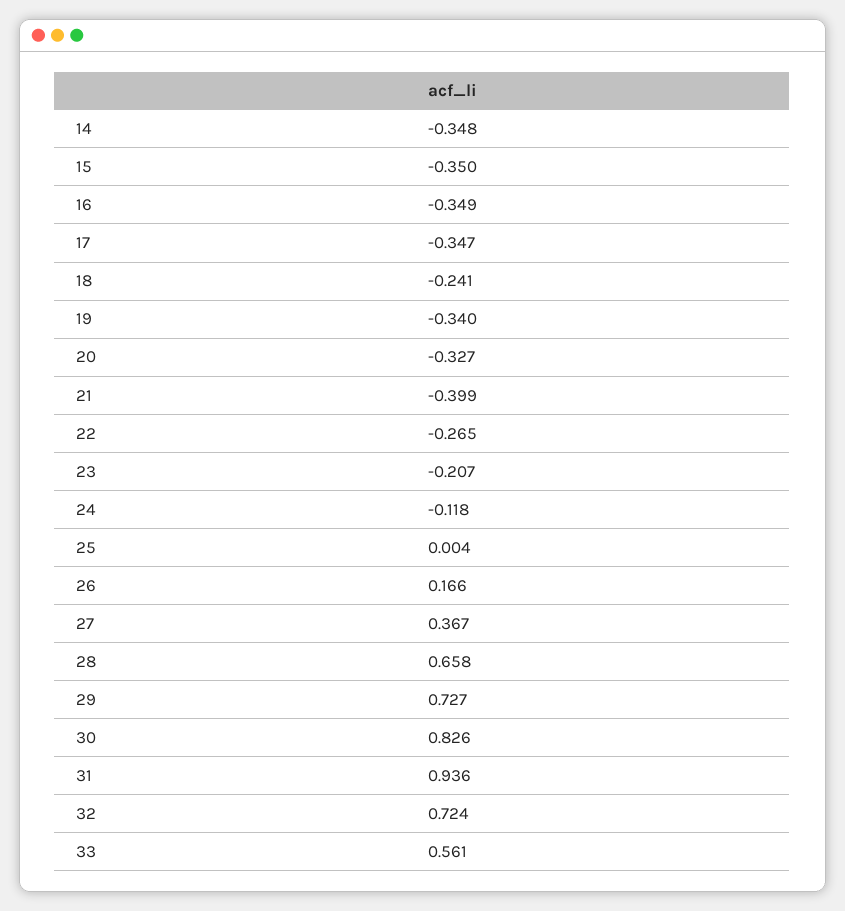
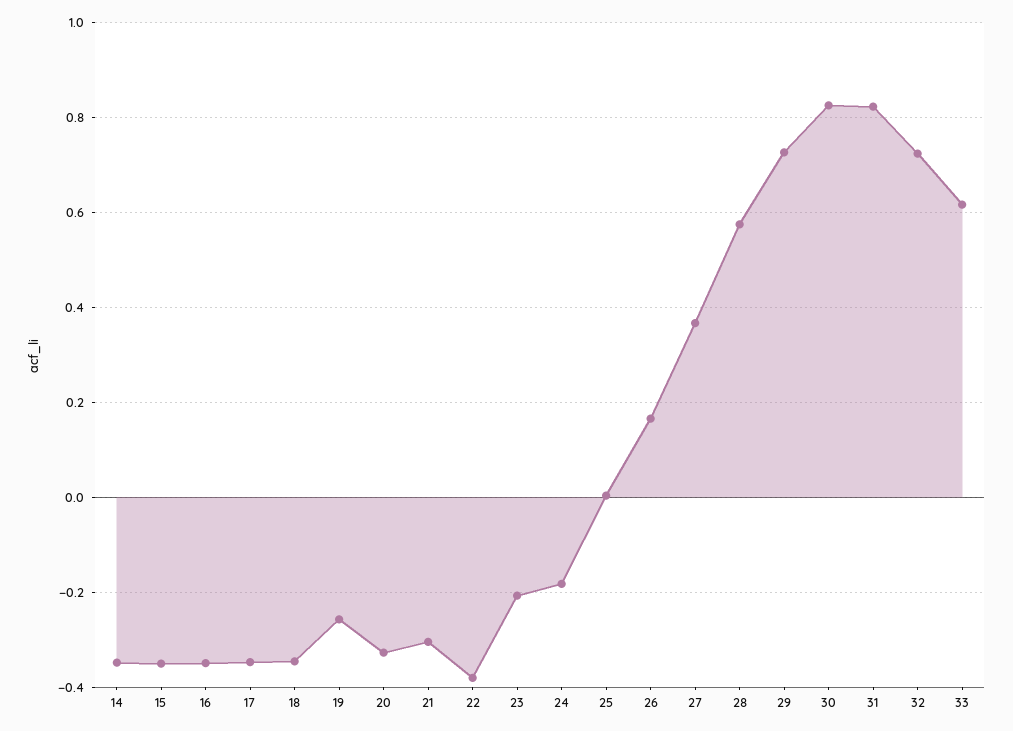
18: -0.241 -> -0.34
19: -0.34 -> -0.26
21: -0.399 -> -0.3
22: -0.265 -> -0.38
24: -0.118 -> -0.18
28: 0.658 -> 0.58
31: 0.936 -> 0.82
33: 0.561 -> 0.62

